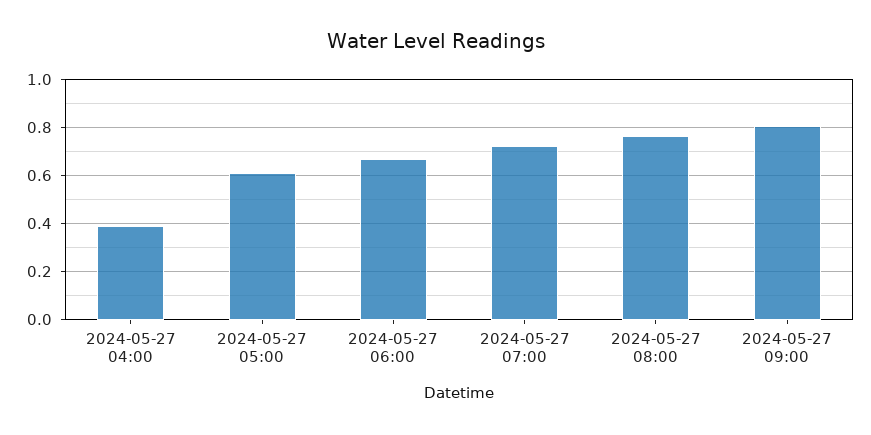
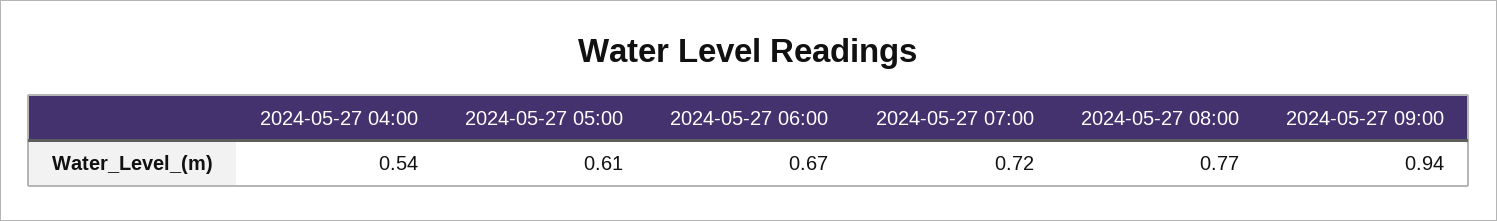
2024-05-27 04:00: 0.4 -> 0.54
2024-05-27 09:00: 0.8 -> 0.94

